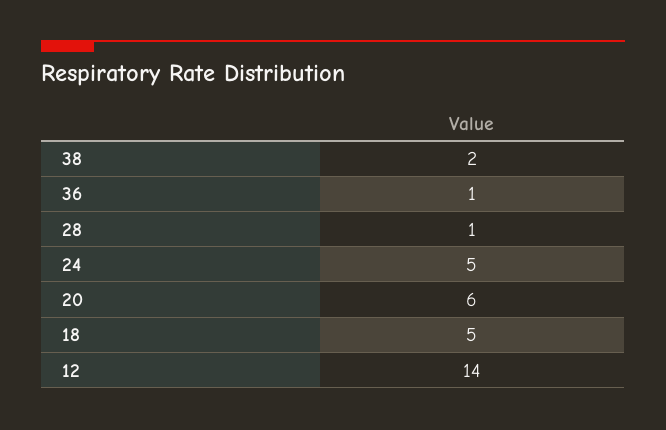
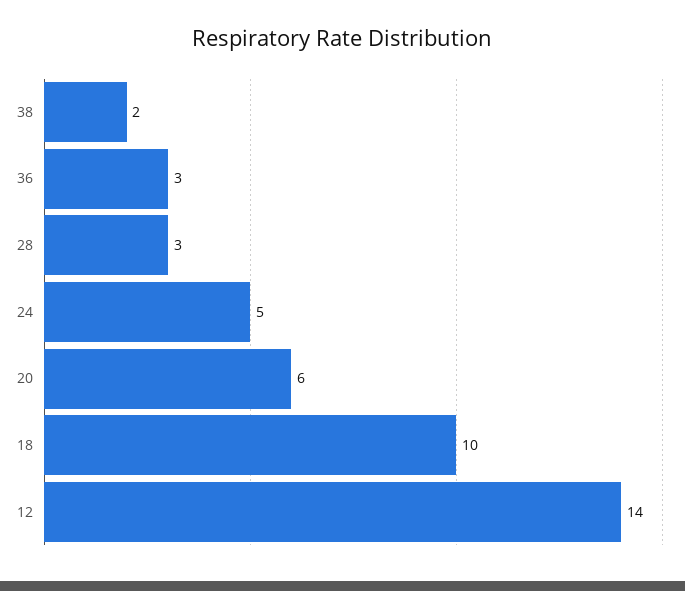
36: 1 -> 3
28: 1 -> 3
18: 5 -> 10

